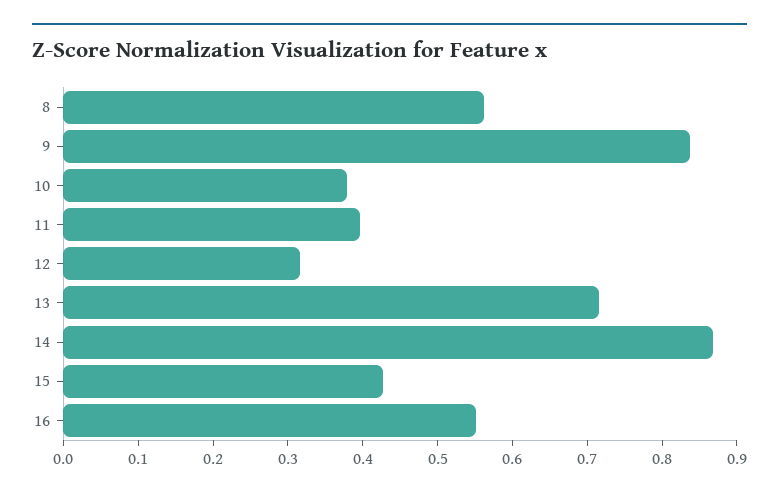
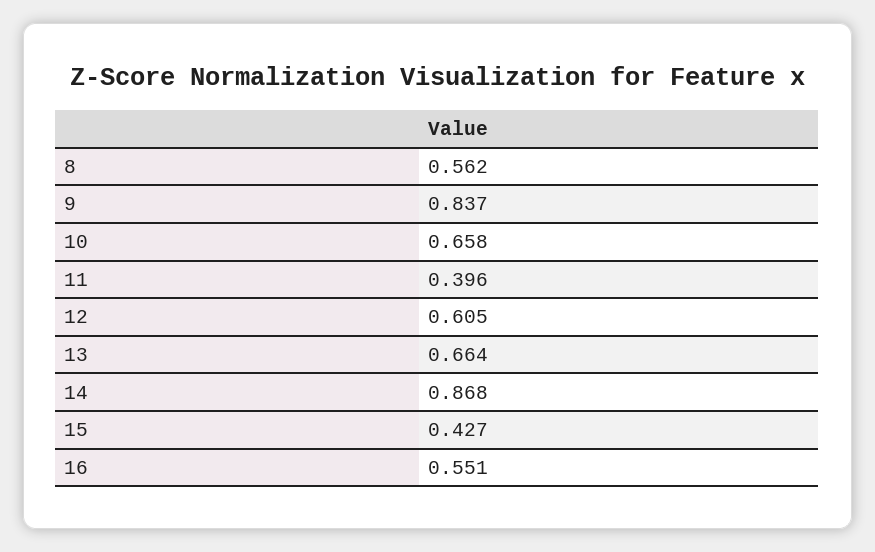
10: 0.38 -> 0.658
12: 0.32 -> 0.605
13: 0.72 -> 0.664

